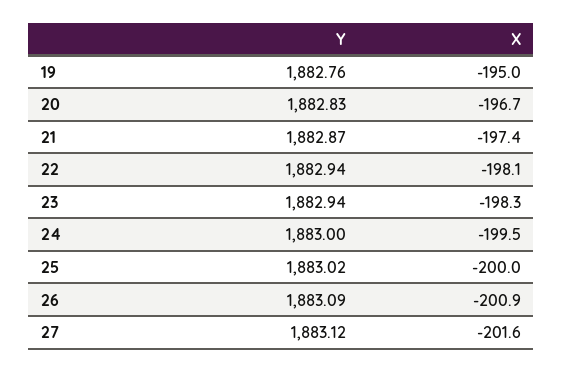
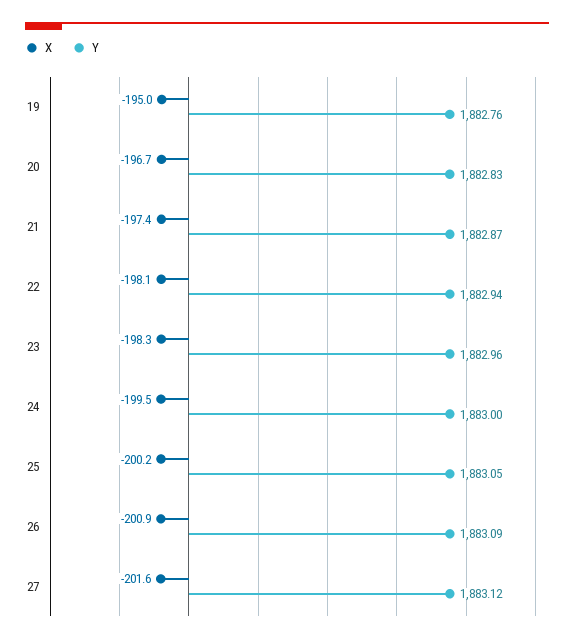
Y, 23: 1882.94 -> 1882.96
Y, 25: 1883.02 -> 1883.05
X, 25: -200 -> -200.2

